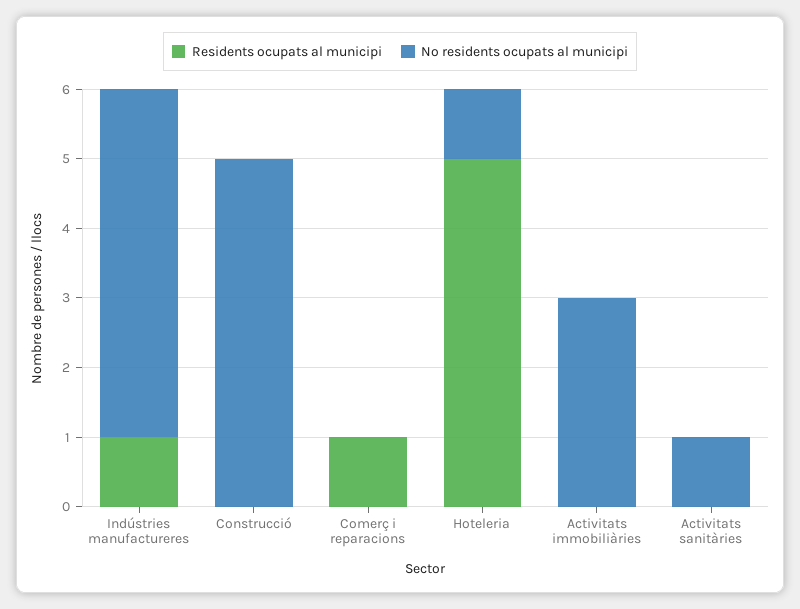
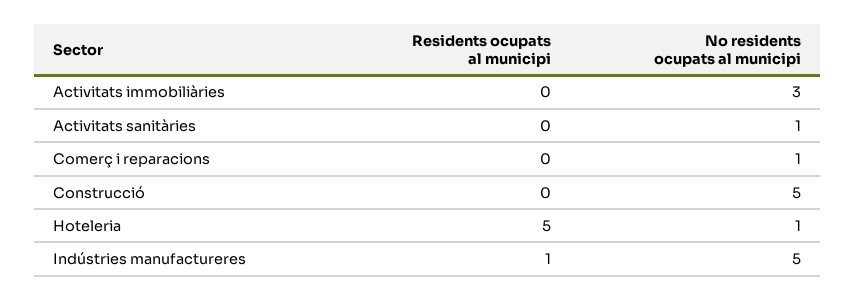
Residents ocupats al municipi, Comerç i reparacions: 1 -> 0
No residents ocupats al municipi, Comerç i reparacions: 0 -> 1

